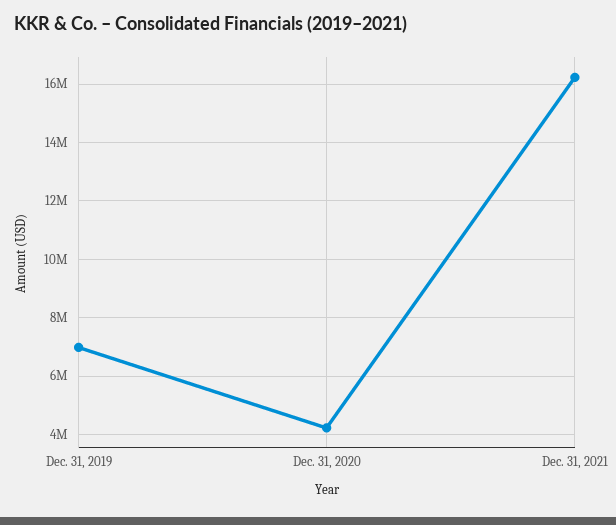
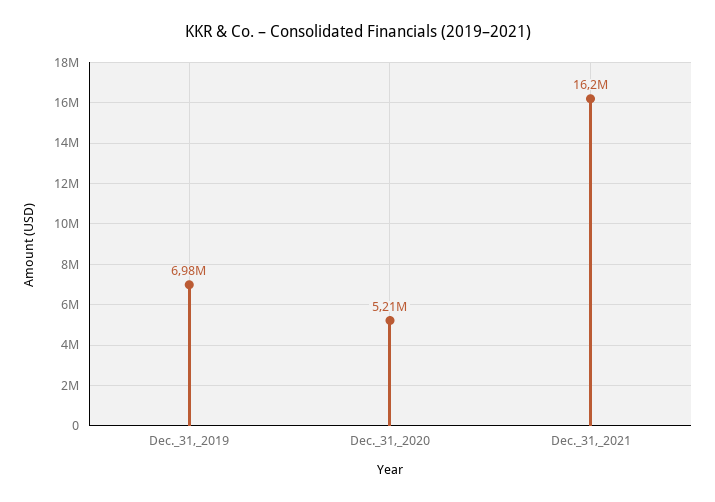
Dec. 31, 2020: 4250000 -> 5210000

